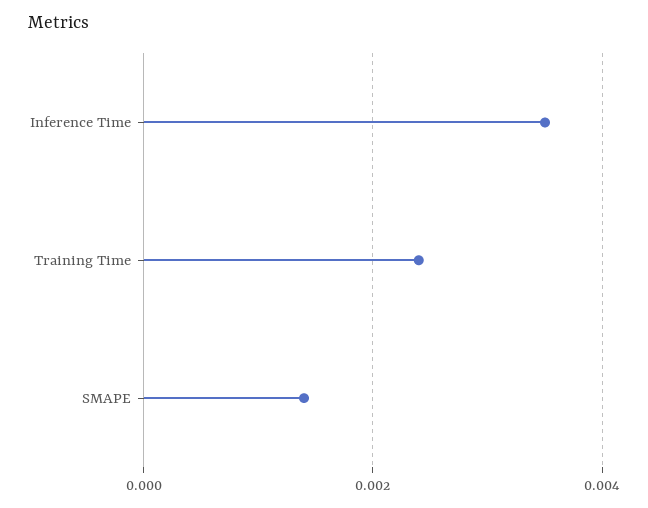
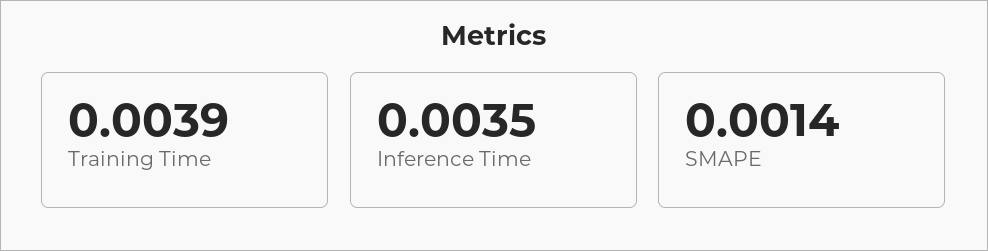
Training Time: 0.0025 -> 0.0039

